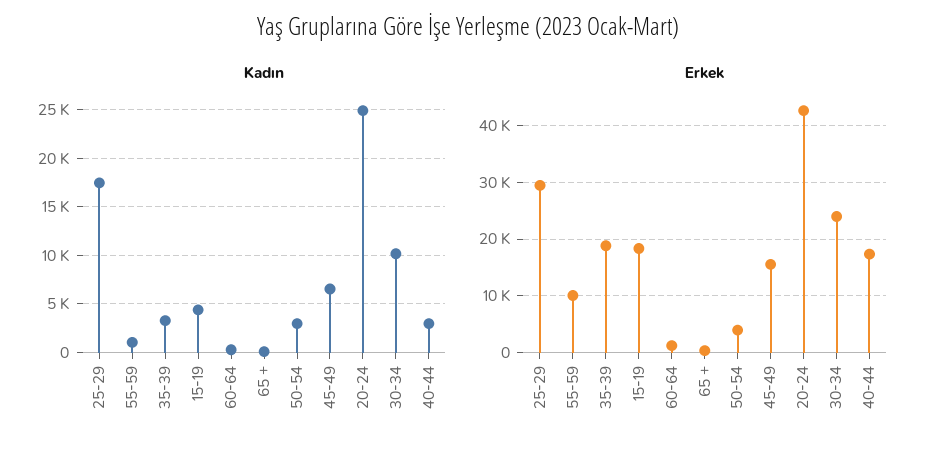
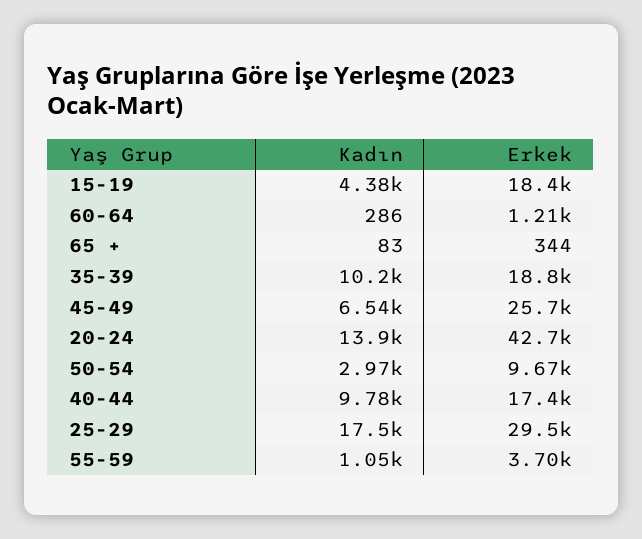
Kadın, 35-39: 3000 -> 10200
Kadın, 20-24: 25000 -> 13900
Kadın, 30-34: 10000 -> none
Kadın, 40-44: 3000 -> 9780
Erkek, 55-59: 10000 -> 3700
Erkek, 50-54: 4000 -> 9670
Erkek, 45-49: 16000 -> 25700
Erkek, 30-34: 24000 -> none

